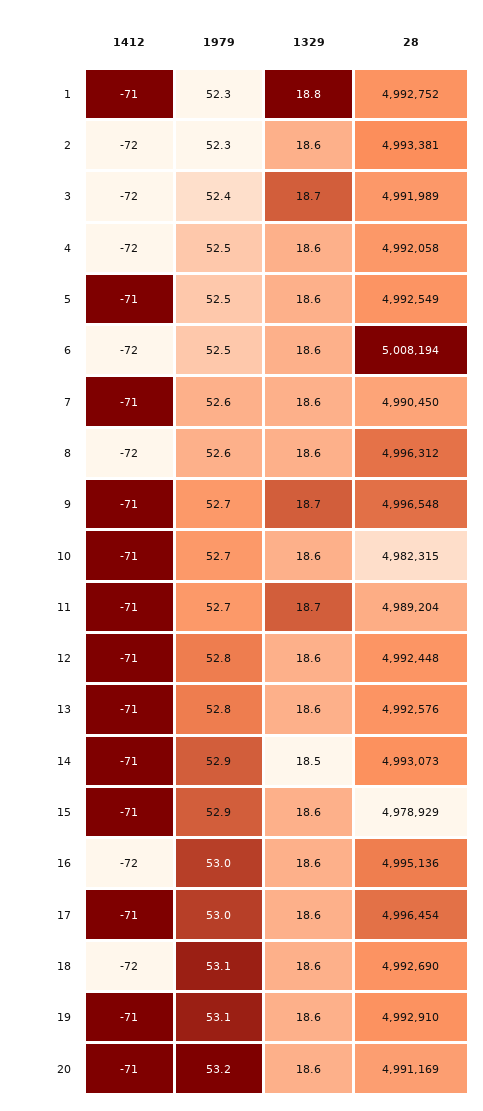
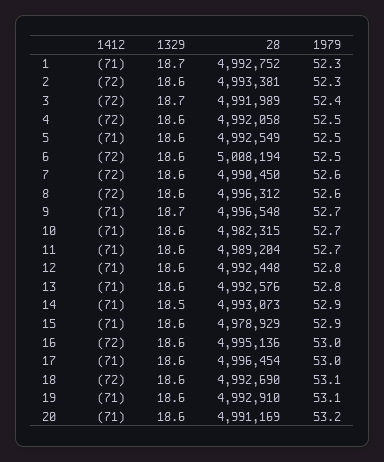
1329, 1: 18.8 -> 18.7
1412, 7: -71 -> -72
1329, 11: 18.7 -> 18.6

